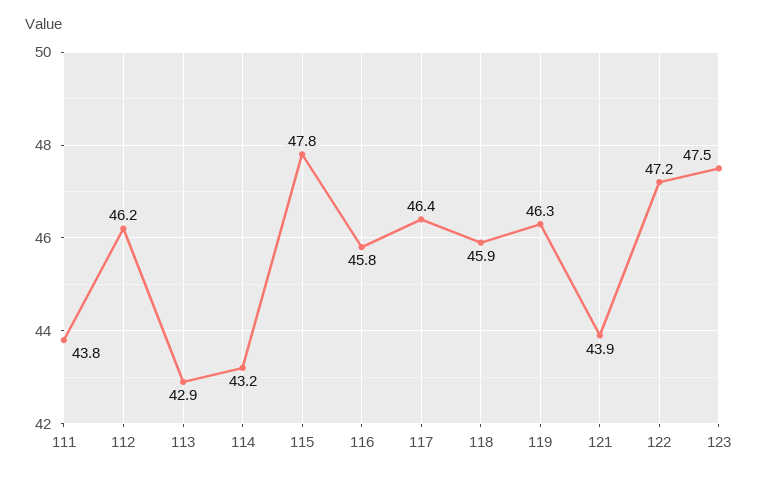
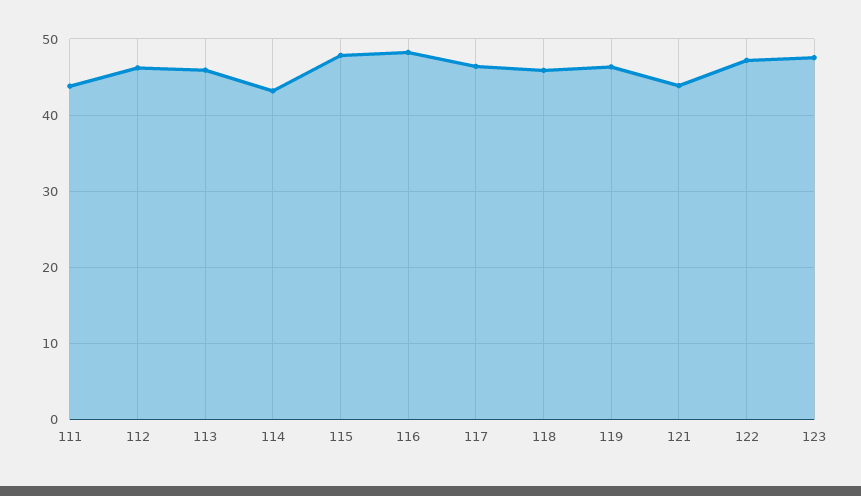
113: 42.9 -> 46
116: 45.8 -> 48

